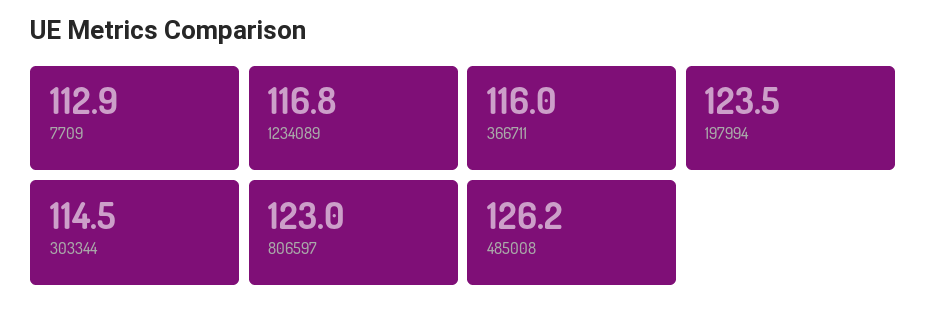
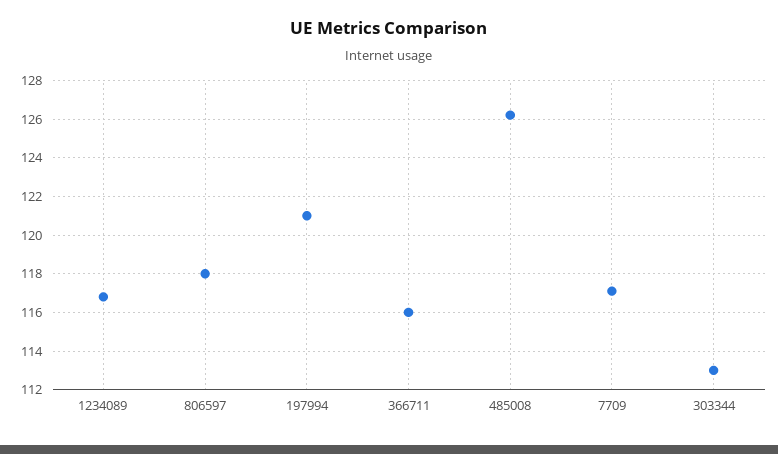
7709: 112.9 -> 117
197994: 123.5 -> 121
303344: 114.5 -> 113
806597: 123 -> 118

